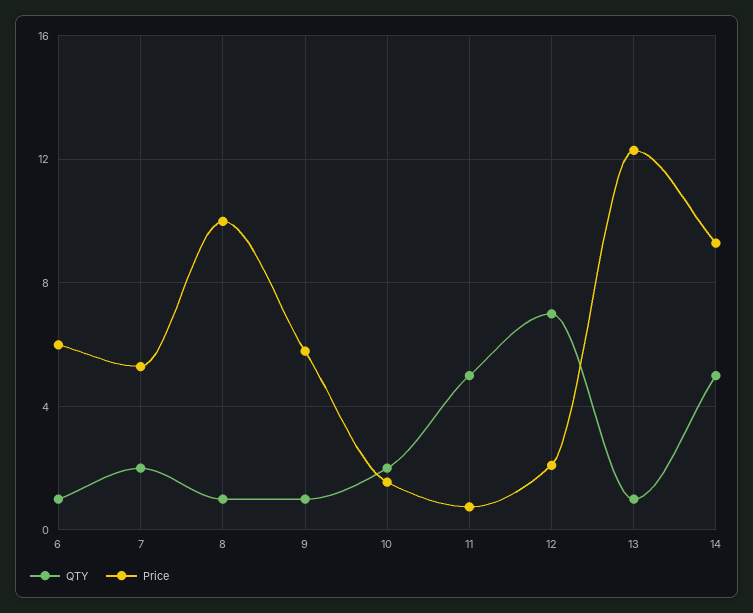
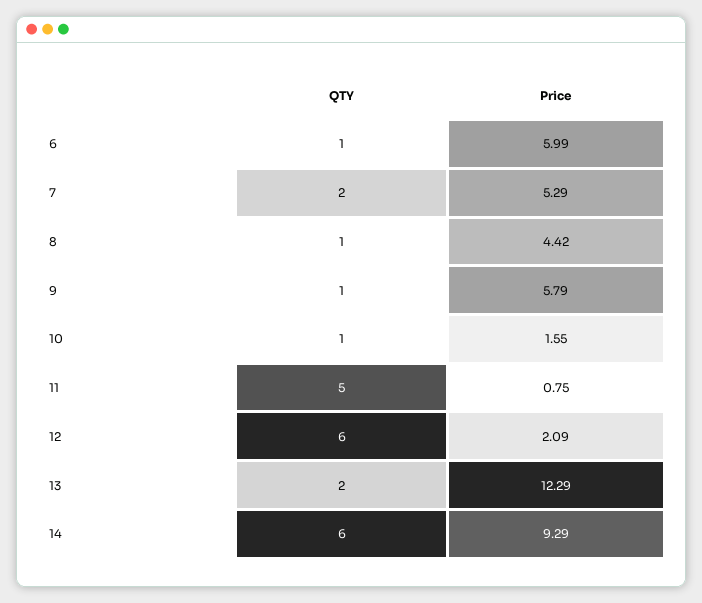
Price, 8: 10 -> 4.42
QTY, 10: 2 -> 1
QTY, 12: 7 -> 6
QTY, 13: 1 -> 2
QTY, 14: 5 -> 6

